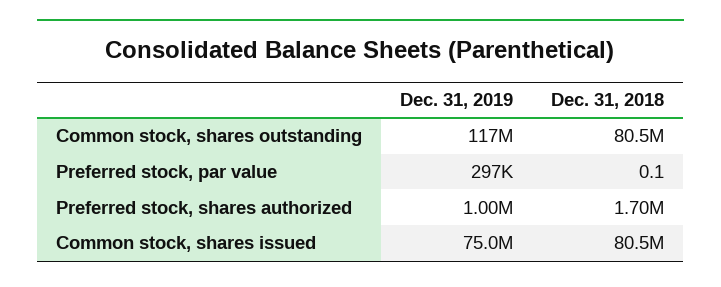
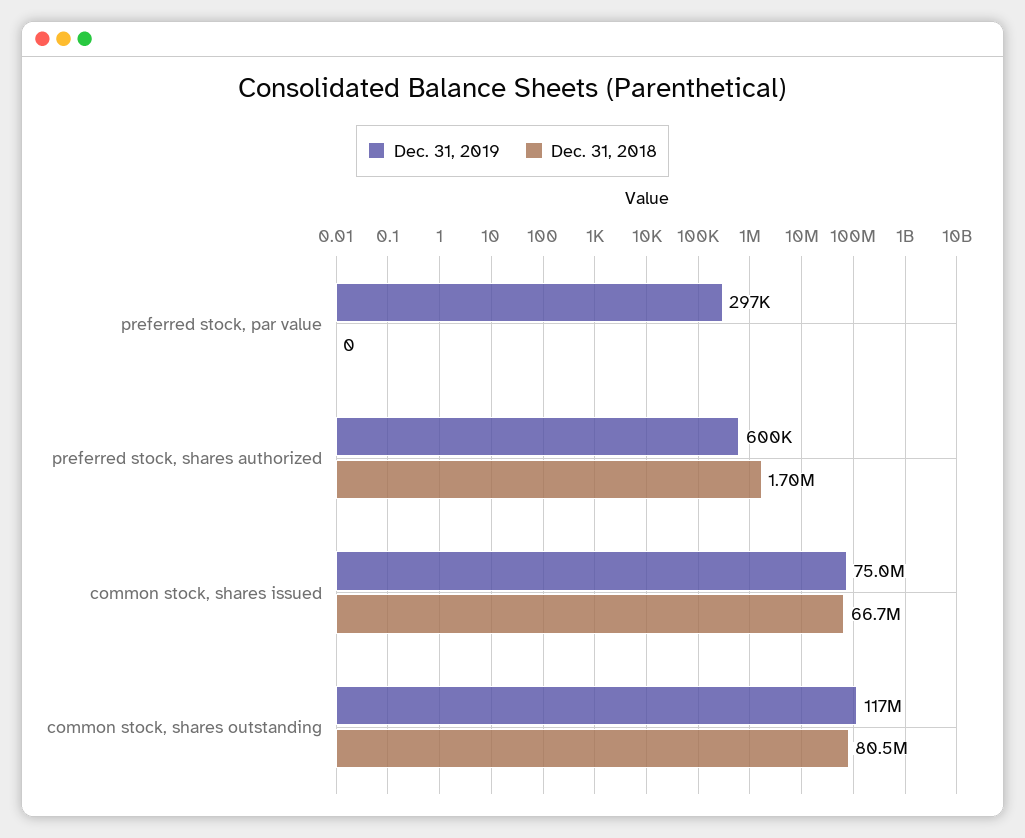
Dec. 31, 2019, Preferred stock, shares authorized: 1000000 -> 600000
Dec. 31, 2018, Common stock, shares issued: 80500000 -> 66700000

